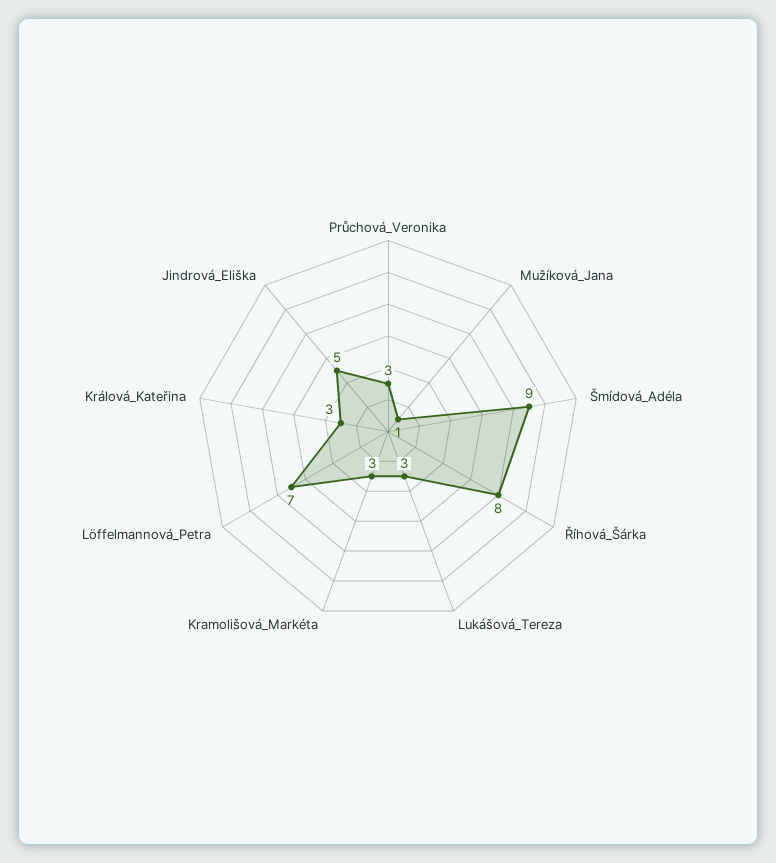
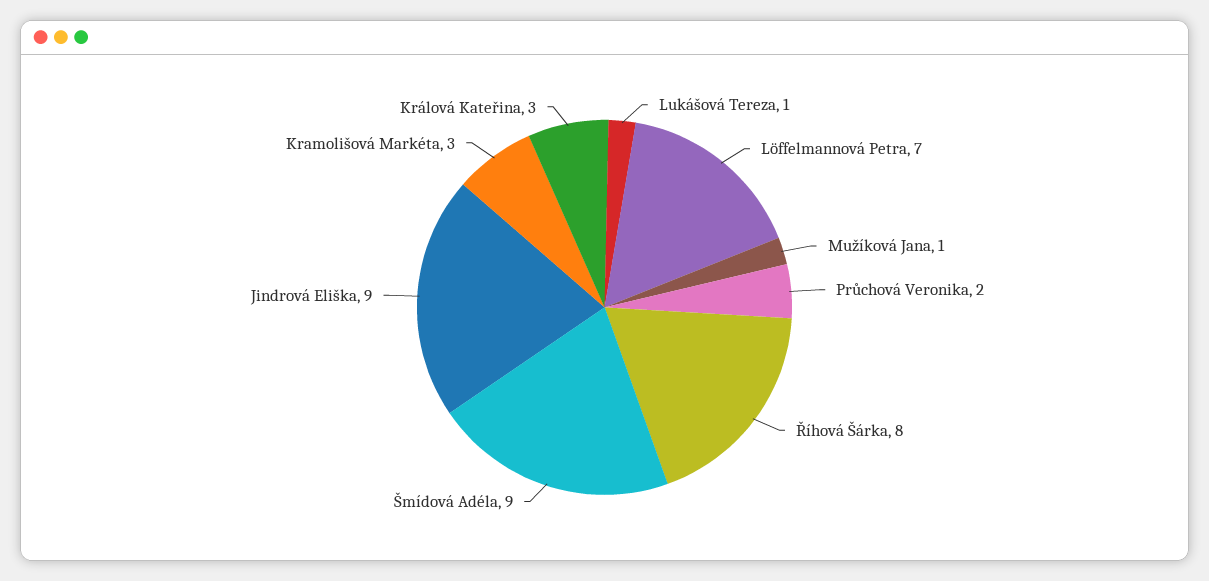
Průchová_Veronika: 3 -> 2
Lukášová_Tereza: 3 -> 1
Jindrová_Eliška: 5 -> 9

